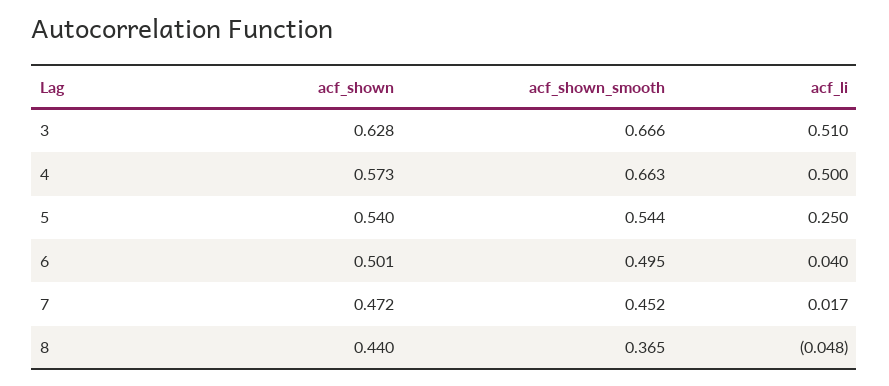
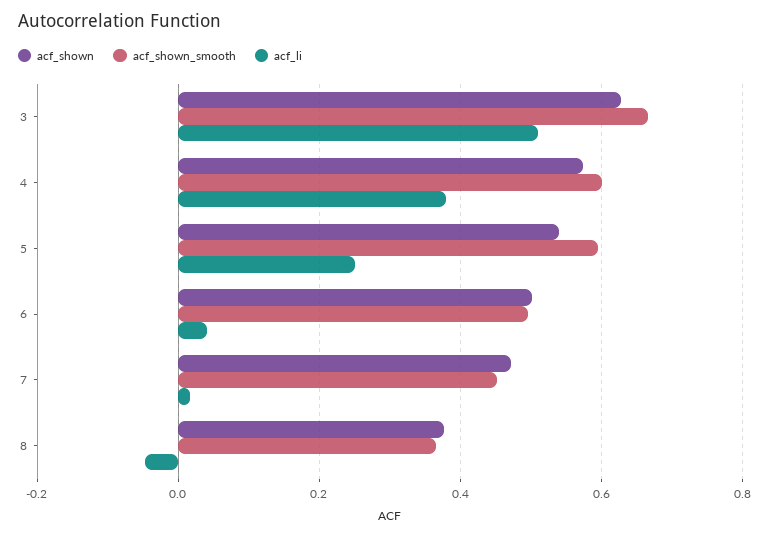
acf_shown_smooth, 4: 0.663 -> 0.6
acf_li, 4: 0.5 -> 0.38
acf_shown_smooth, 5: 0.544 -> 0.6
acf_shown, 8: 0.44 -> 0.38

